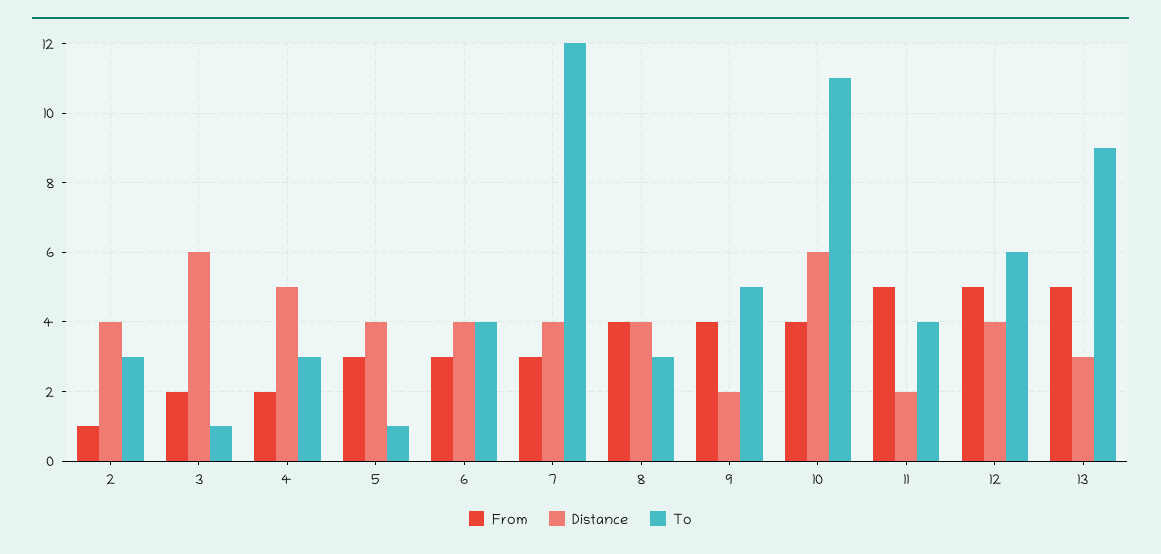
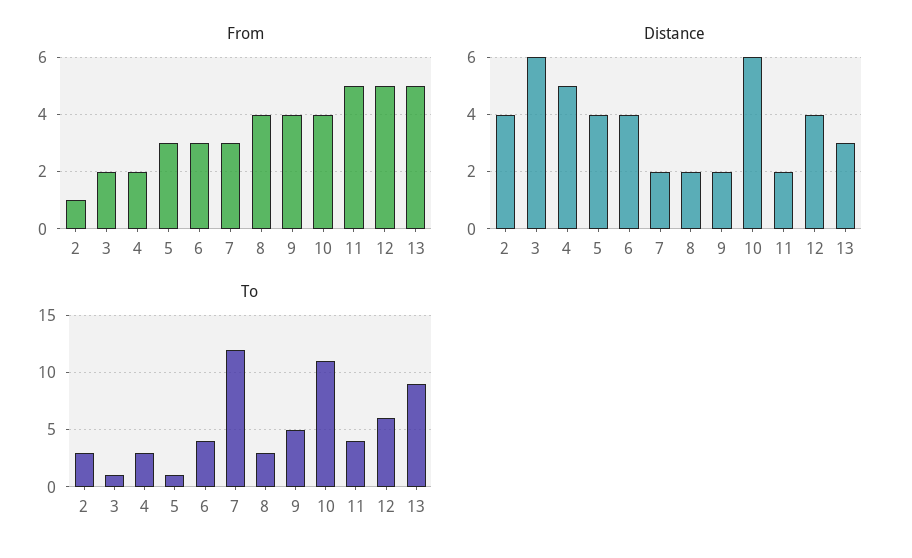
Distance, 7: 4 -> 2
Distance, 8: 4 -> 2

